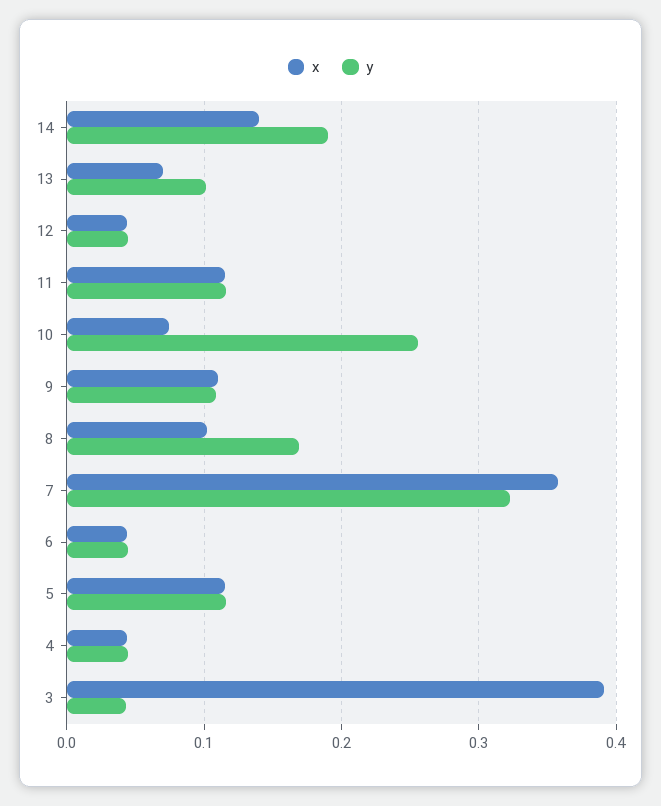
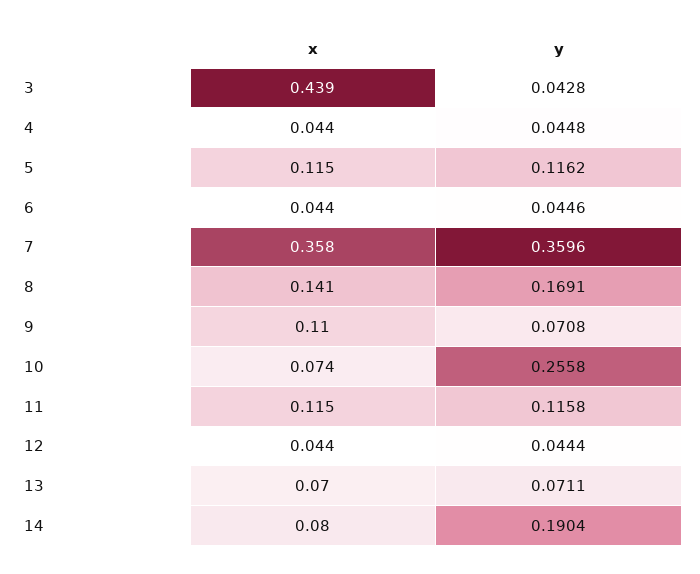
x, 14: 0.14 -> 0.08
y, 13: 0.1 -> 0.0711
y, 9: 0.11 -> 0.0708
x, 8: 0.1 -> 0.141
y, 7: 0.32 -> 0.3596
x, 3: 0.39 -> 0.439

